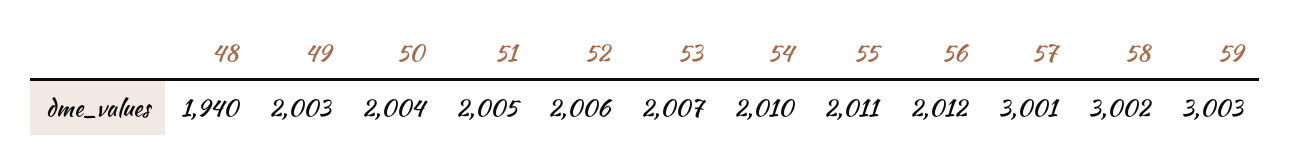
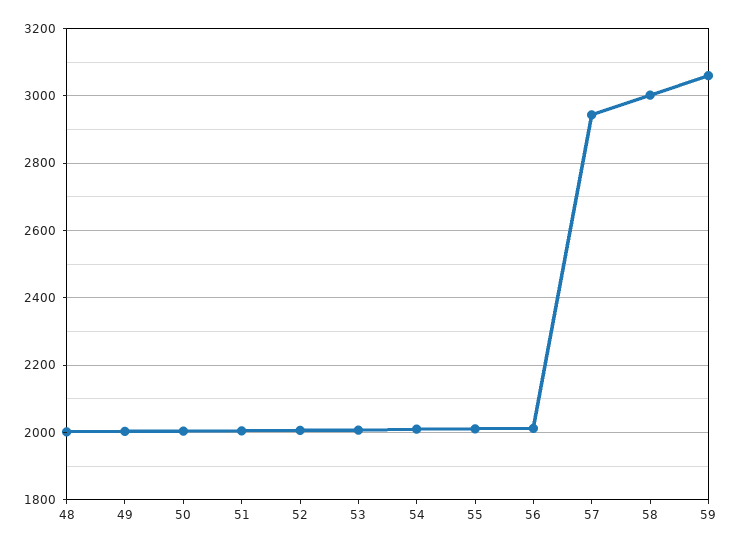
48: 1940 -> 2000
57: 3001 -> 2940
59: 3003 -> 3060

